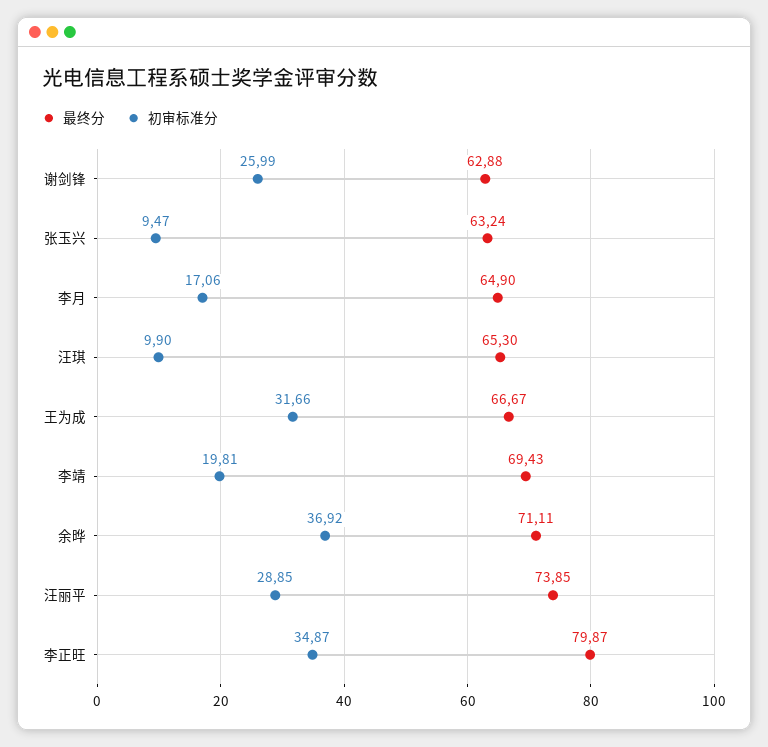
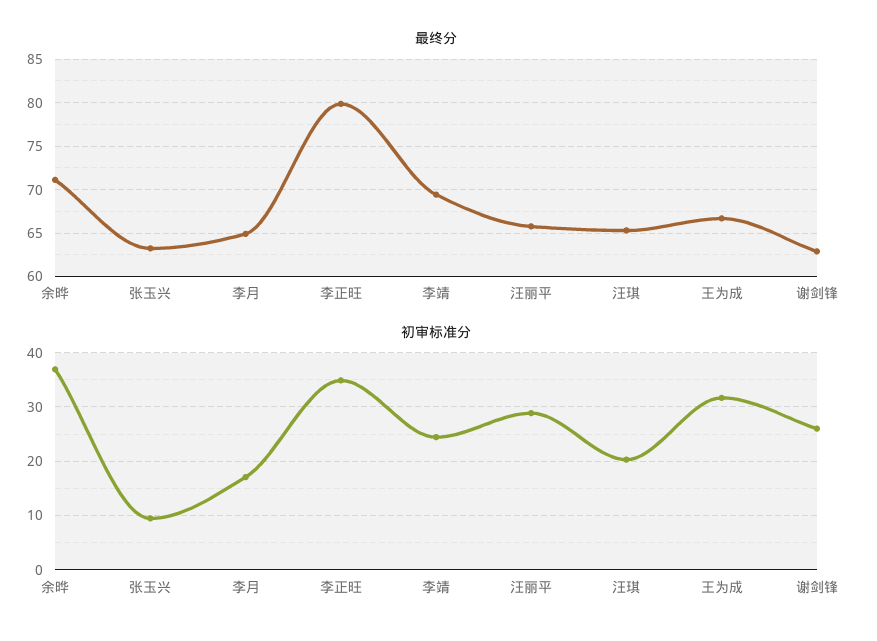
初审标准分, 汪琪: 9.9 -> 20
初审标准分, 李靖: 19.81 -> 24
最终分, 汪丽平: 73.85 -> 66

